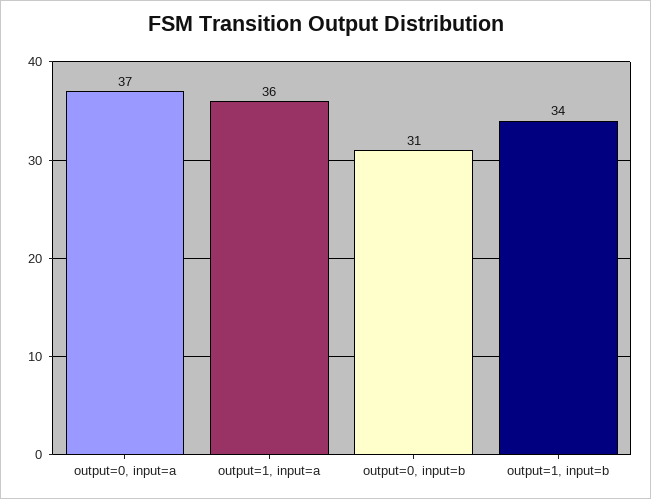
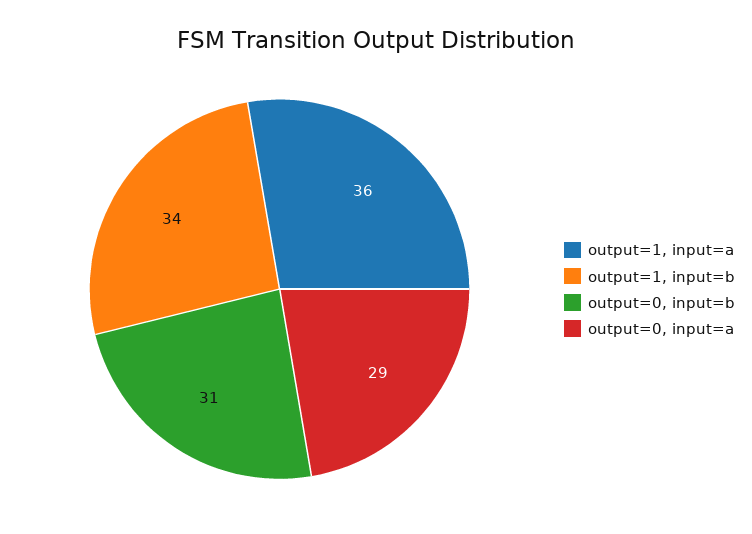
output=0, input=a: 37 -> 29

